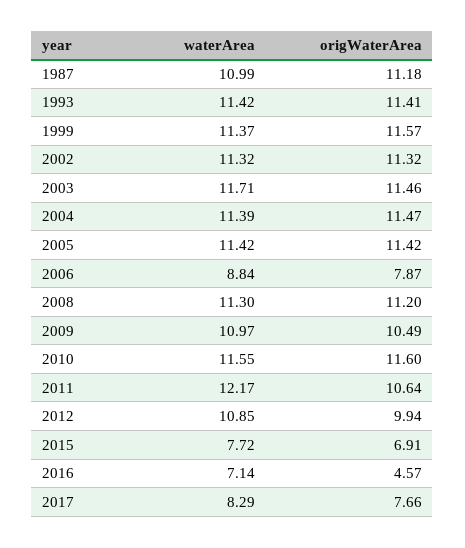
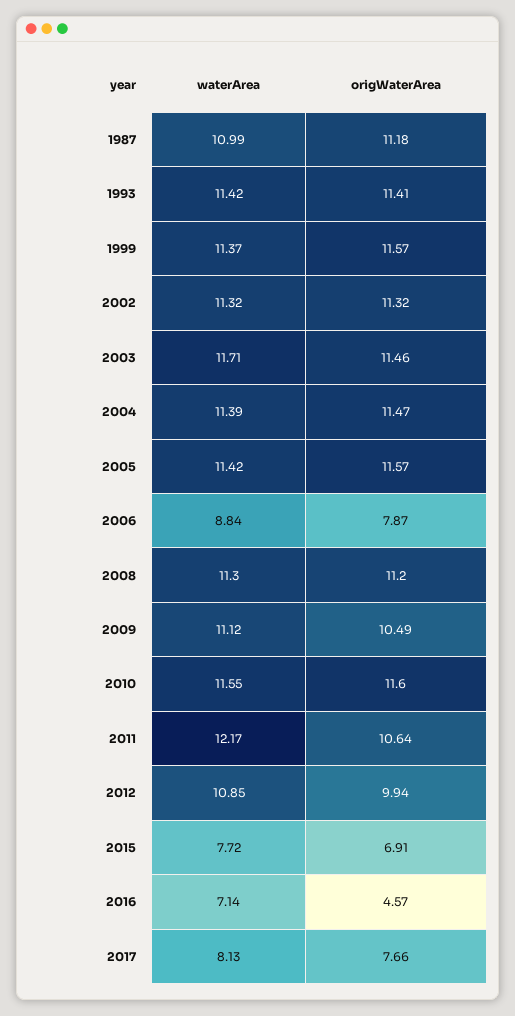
origWaterArea, 2005: 11.42 -> 11.57
waterArea, 2009: 10.97 -> 11.12
waterArea, 2017: 8.29 -> 8.13

